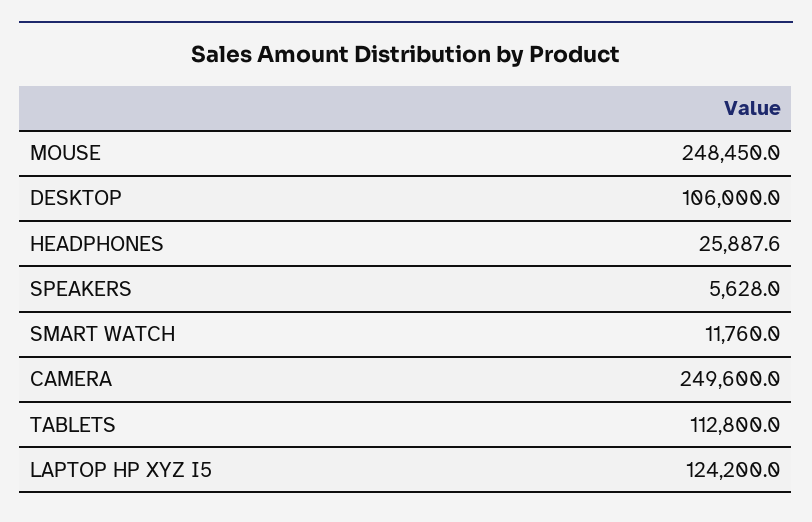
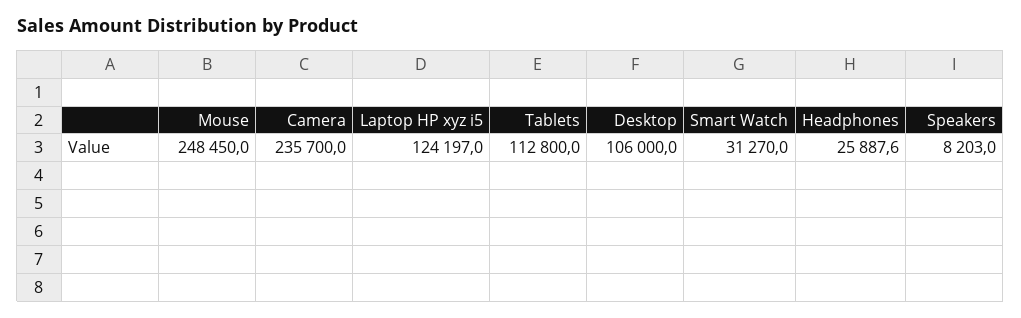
SPEAKERS: 5628 -> 8203
SMART WATCH: 11760 -> 31270
CAMERA: 249600 -> 235700
LAPTOP HP XYZ I5: 124200 -> 124197

